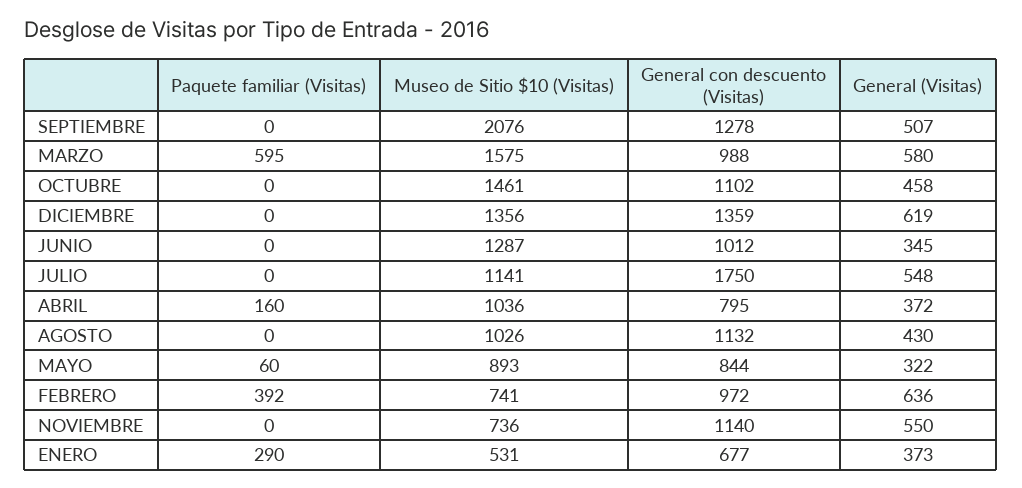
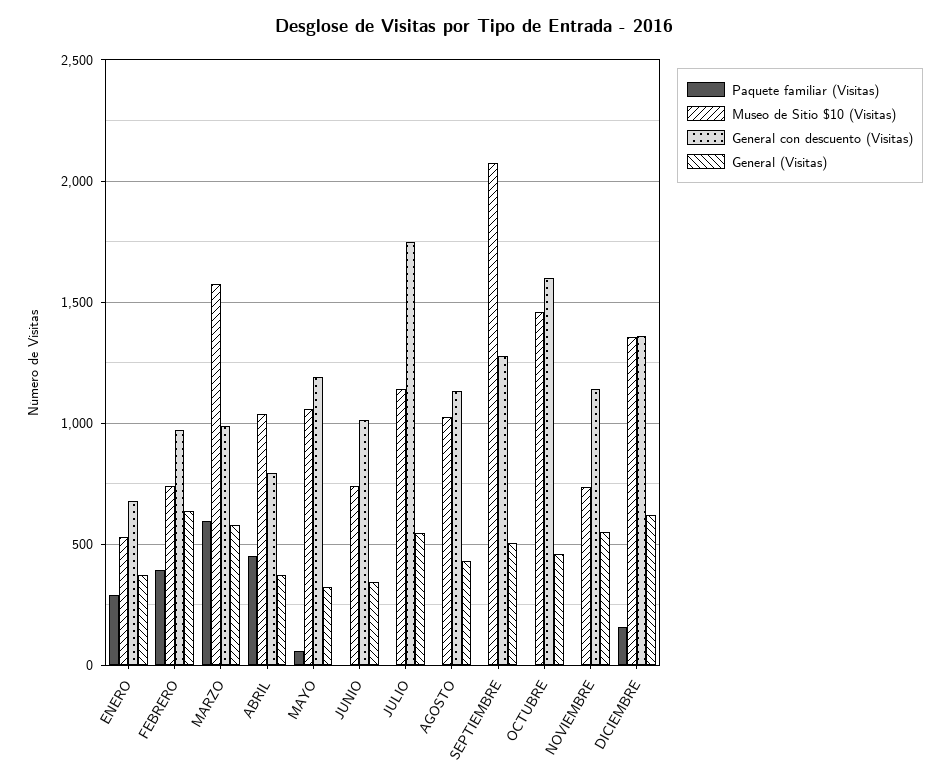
General con descuento (Visitas), OCTUBRE: 1102 -> 1600
Paquete familiar (Visitas), DICIEMBRE: 0 -> 150
Museo de Sitio $10 (Visitas), JUNIO: 1287 -> 750
Paquete familiar (Visitas), ABRIL: 160 -> 450
Museo de Sitio $10 (Visitas), MAYO: 893 -> 1050
General con descuento (Visitas), MAYO: 844 -> 1200

